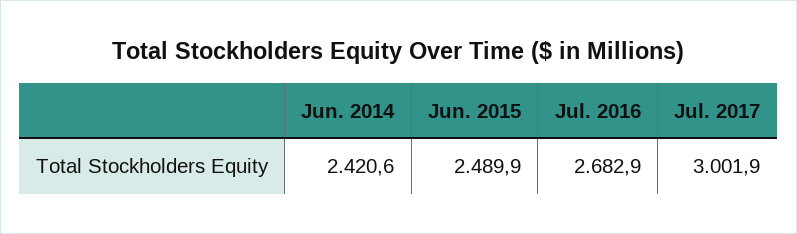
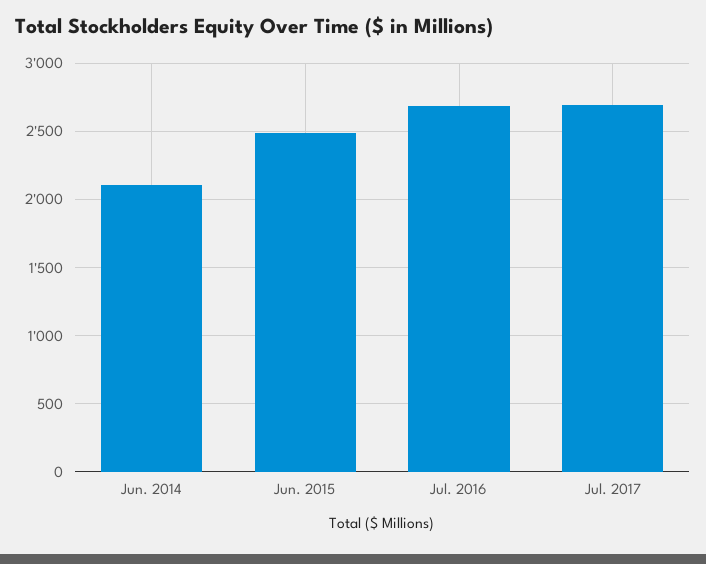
Jun. 2014: 2420.6 -> 2100
Jul. 2017: 3001.9 -> 2700

